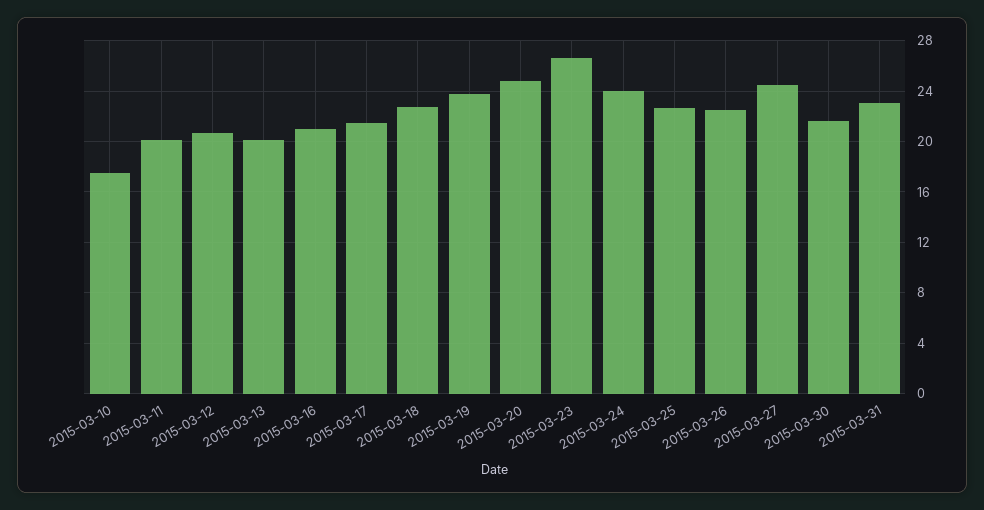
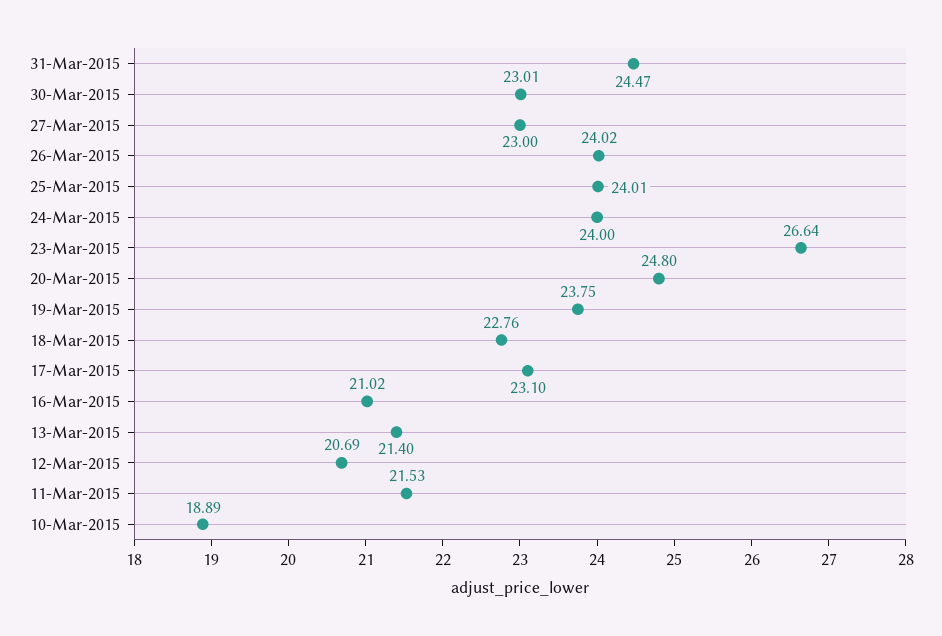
2015-03-10: 17.5 -> 18.89
2015-03-11: 20 -> 21.53
2015-03-13: 20 -> 21.4
2015-03-17: 21.5 -> 23.1
2015-03-25: 22.5 -> 24.01
2015-03-26: 22.5 -> 24.02
2015-03-27: 24.5 -> 23
2015-03-30: 21.5 -> 23.01
2015-03-31: 23 -> 24.47

